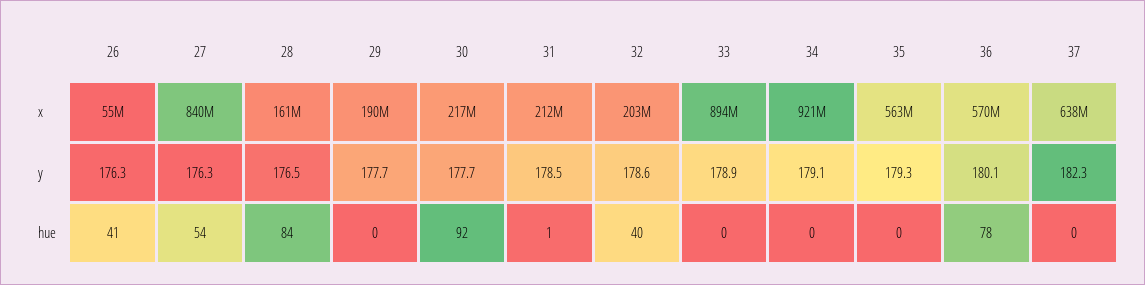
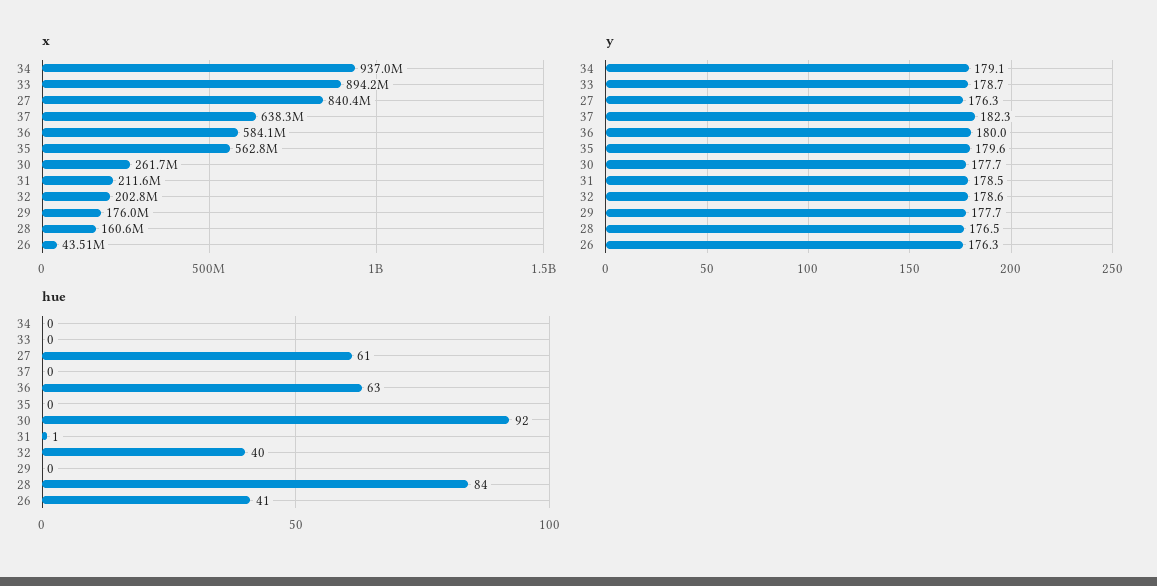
x, 26: 55000000 -> 43510000
x, 29: 190000000 -> 176000000
x, 30: 217000000 -> 261700000
x, 34: 921000000 -> 937000000
x, 36: 570000000 -> 584100000
y, 33: 178.9 -> 178.7
y, 35: 179.3 -> 179.6
y, 36: 180.1 -> 180
hue, 27: 54 -> 61
hue, 36: 78 -> 63

